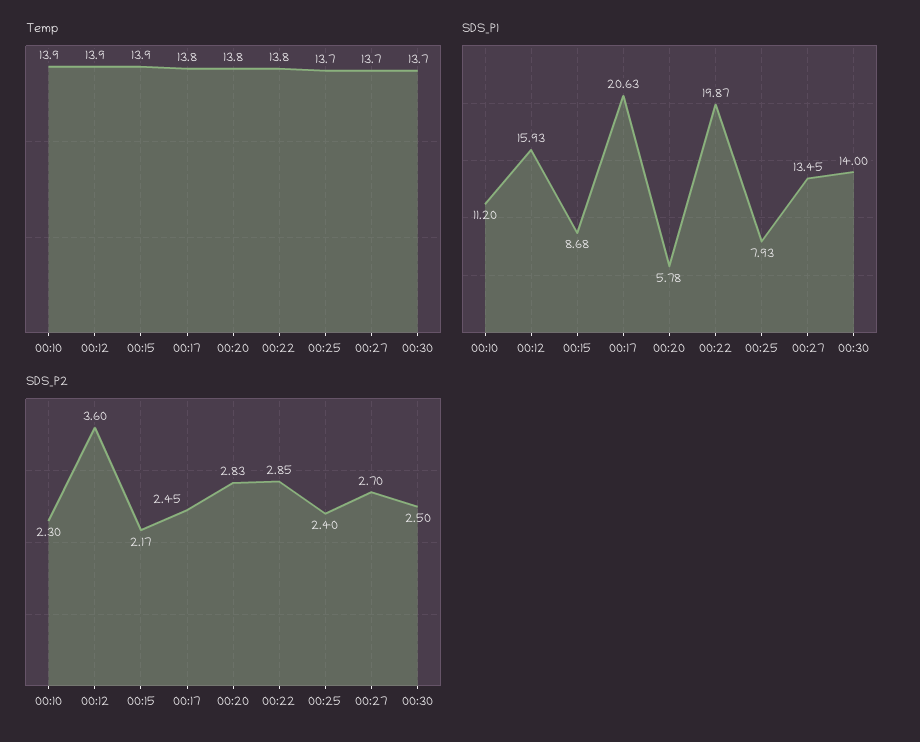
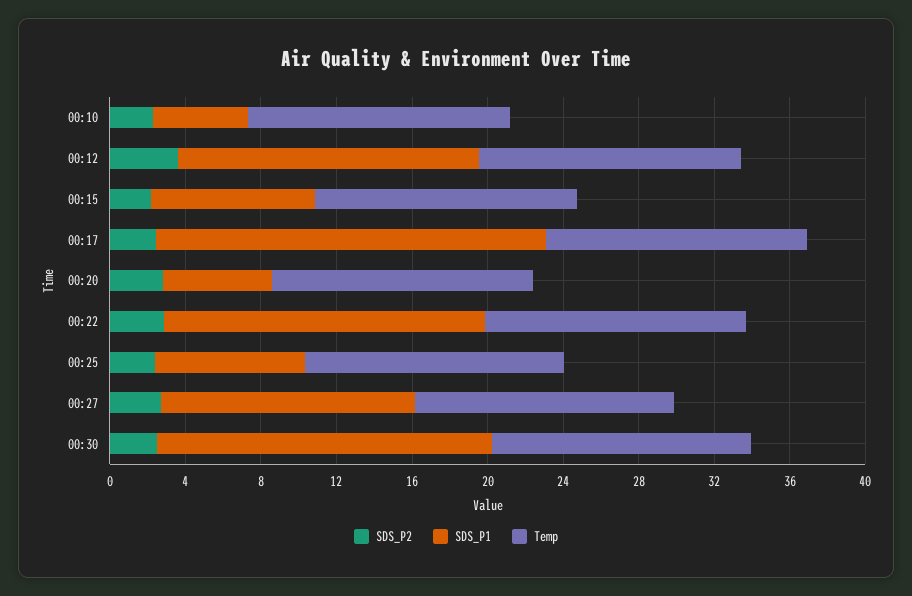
SDS_P1, 00:10: 11.2 -> 5
SDS_P1, 00:22: 19.87 -> 17
SDS_P1, 00:30: 14 -> 18

